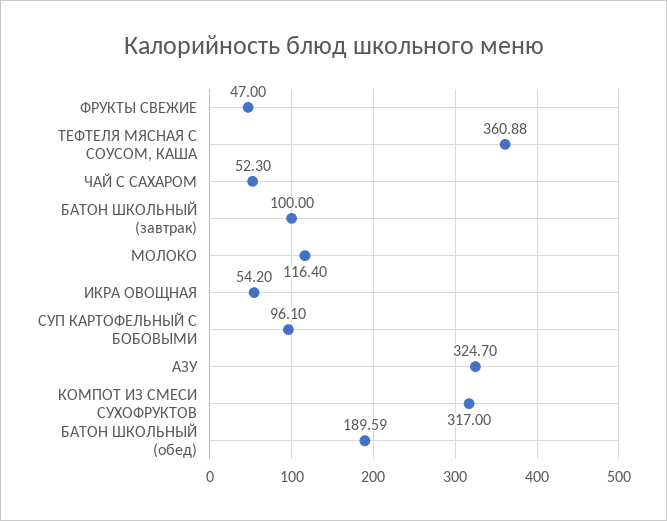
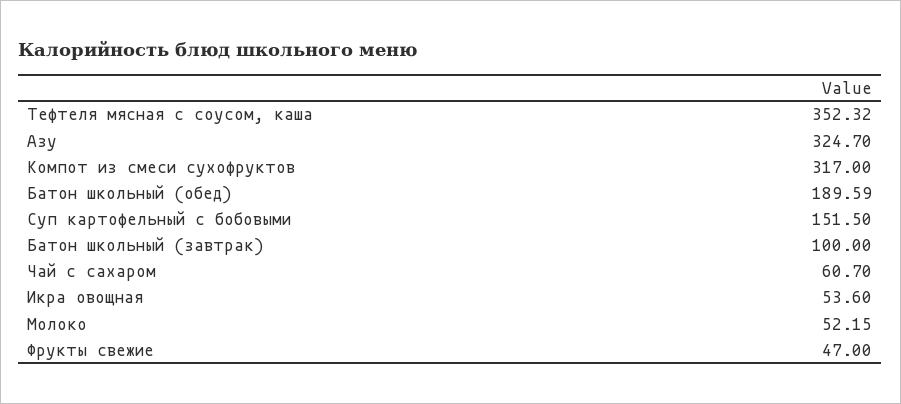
ТЕФТЕЛЯ МЯСНАЯ С СОУСОМ, КАША: 360.88 -> 352.32
ЧАЙ С САХАРОМ: 52.3 -> 60.7
МОЛОКО: 116.4 -> 52.15
ИКРА ОВОЩНАЯ: 54.2 -> 53.6
СУП КАРТОФЕЛЬНЫЙ С БОБОВЫМИ: 96.1 -> 151.5

